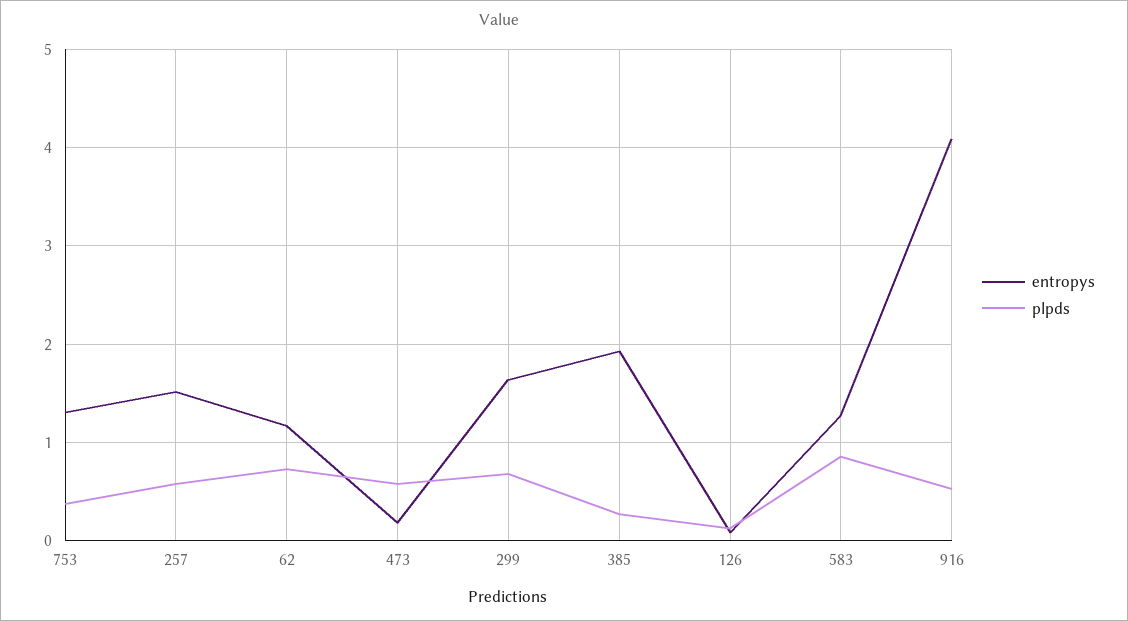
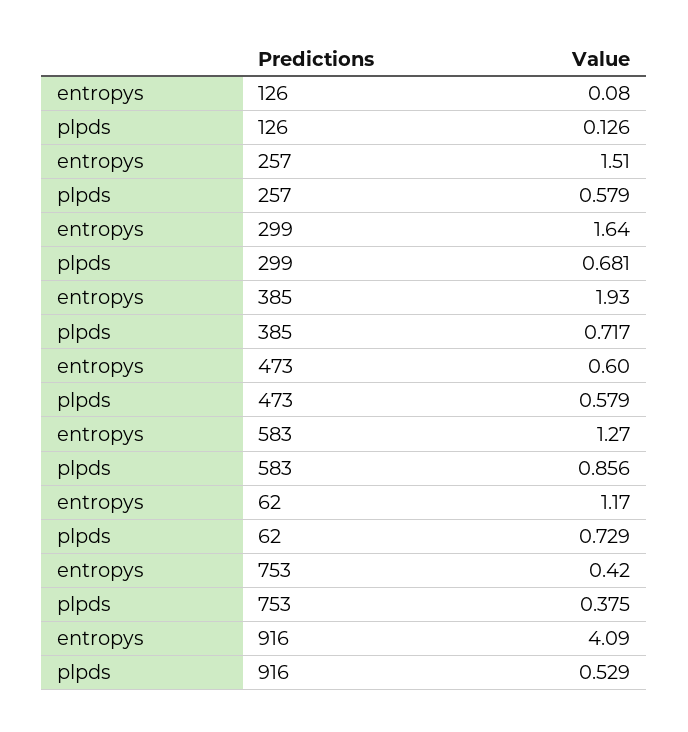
entropys, 753: 1.3 -> 0.42
entropys, 473: 0.2 -> 0.6
plpds, 385: 0.3 -> 0.717

